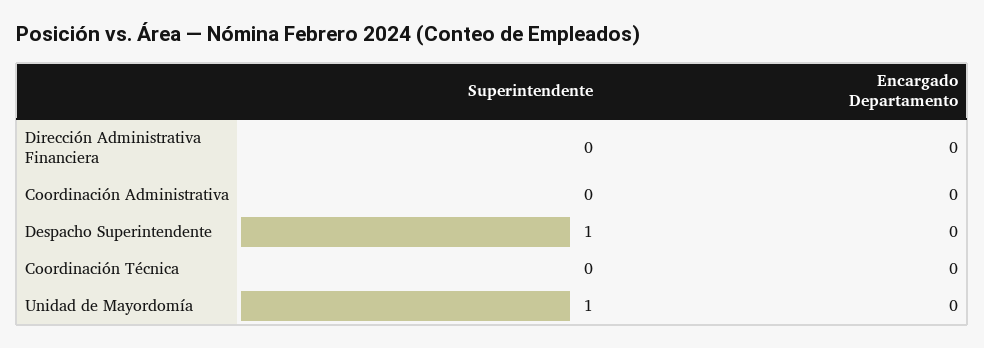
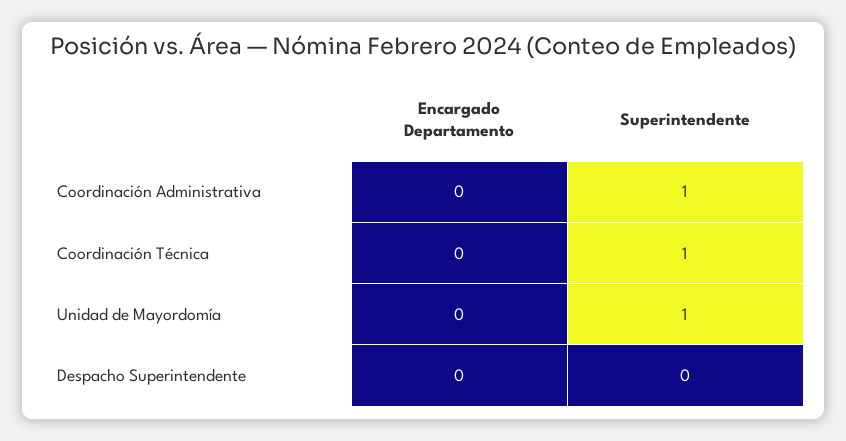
Superintendente, Dirección Administrativa Financiera: 0 -> none
Encargado Departamento, Dirección Administrativa Financiera: 0 -> none
Superintendente, Coordinación Administrativa: 0 -> 1
Superintendente, Despacho Superintendente: 1 -> 0
Superintendente, Coordinación Técnica: 0 -> 1

